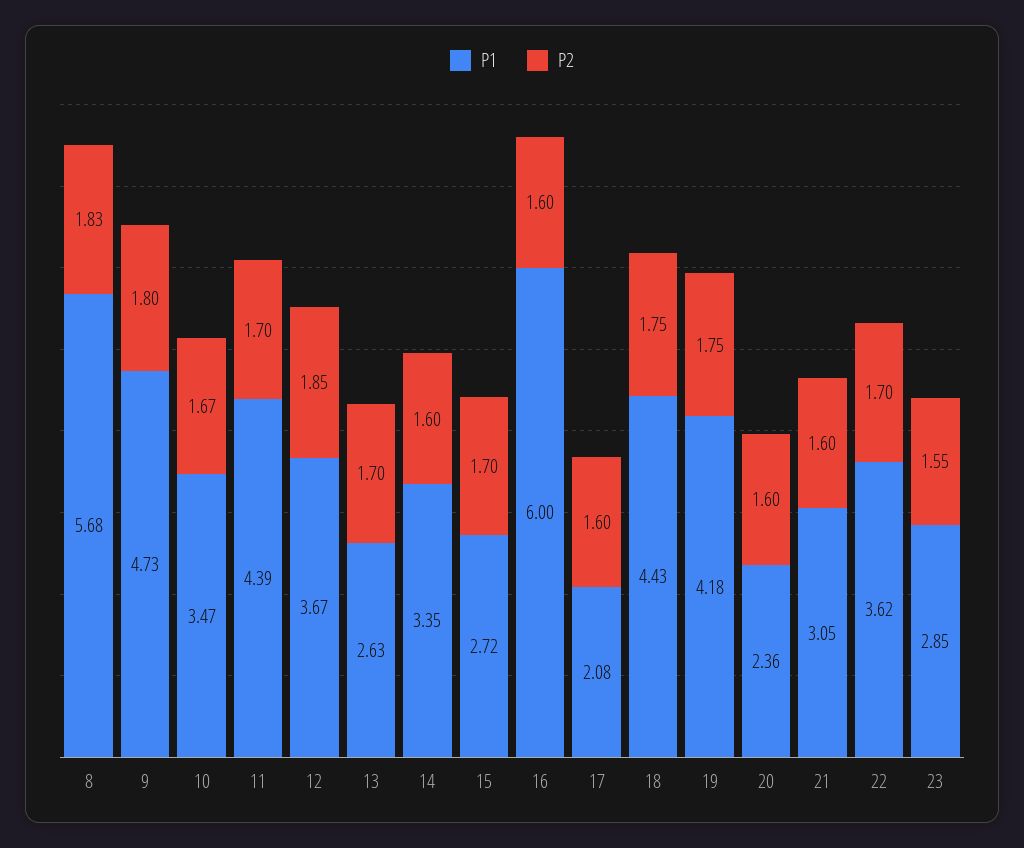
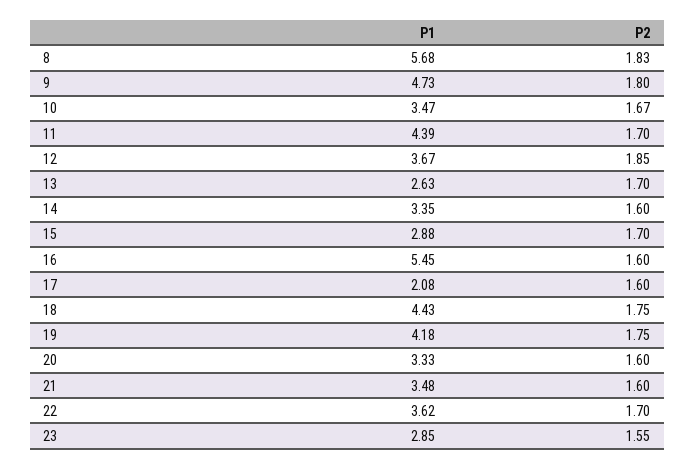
P1, 15: 2.72 -> 2.88
P1, 16: 6 -> 5.45
P1, 20: 2.36 -> 3.33
P1, 21: 3.05 -> 3.48

